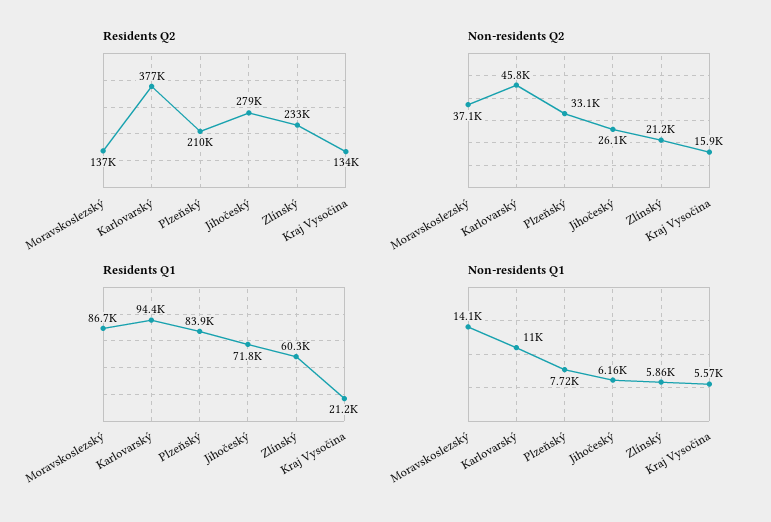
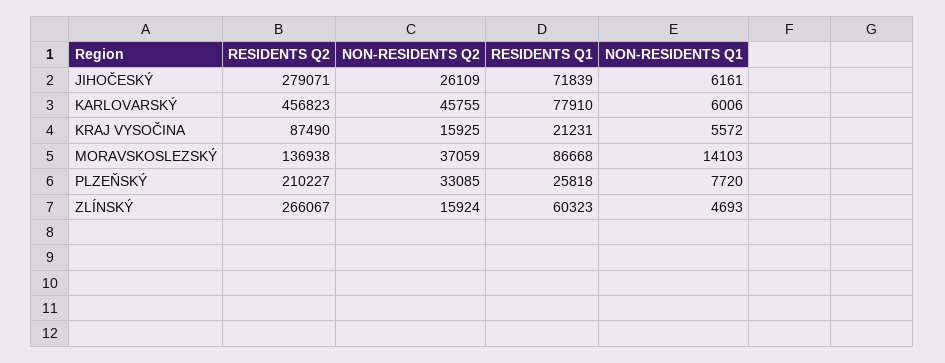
Residents Q2, Karlovarský: 377000 -> 456823
Residents Q2, Zlínský: 233000 -> 266067
Residents Q2, Kraj Vysočina: 134000 -> 87490
Non-residents Q2, Zlínský: 21200 -> 15924
Residents Q1, Karlovarský: 94400 -> 77910
Residents Q1, Plzeňský: 83900 -> 25818
Non-residents Q1, Karlovarský: 11000 -> 6006
Non-residents Q1, Zlínský: 5860 -> 4693

